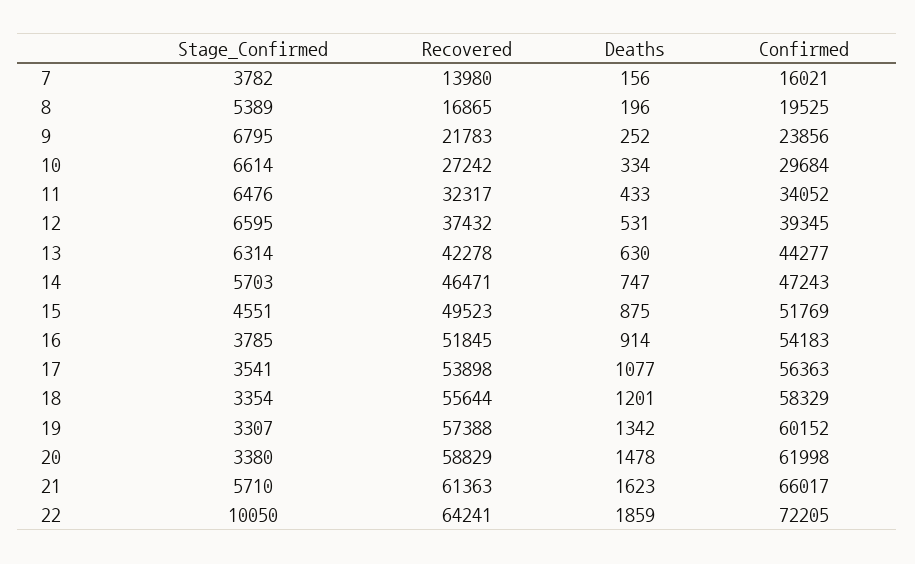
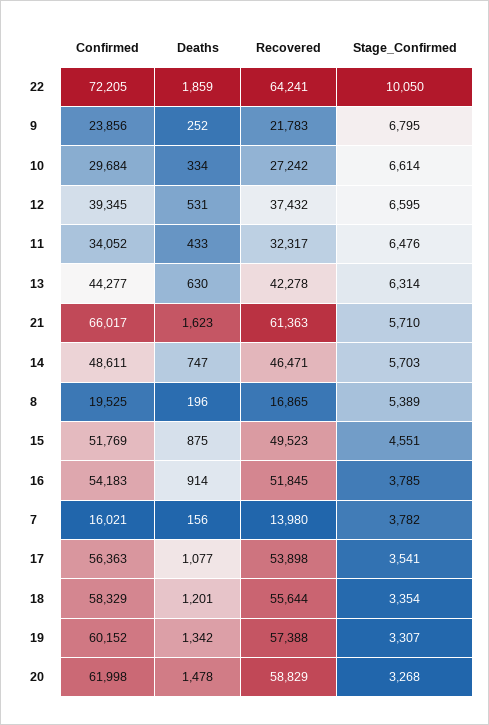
Confirmed, 14: 47243 -> 48611
Stage_Confirmed, 20: 3380 -> 3268

